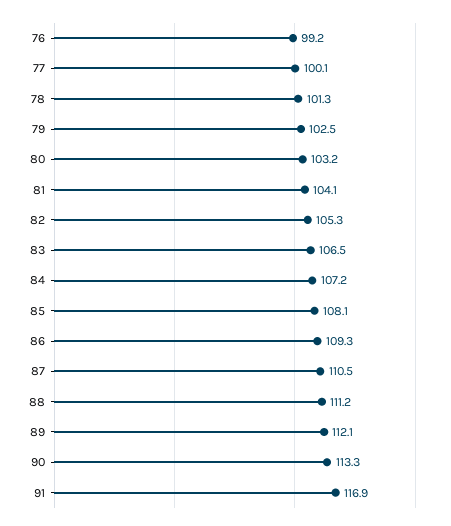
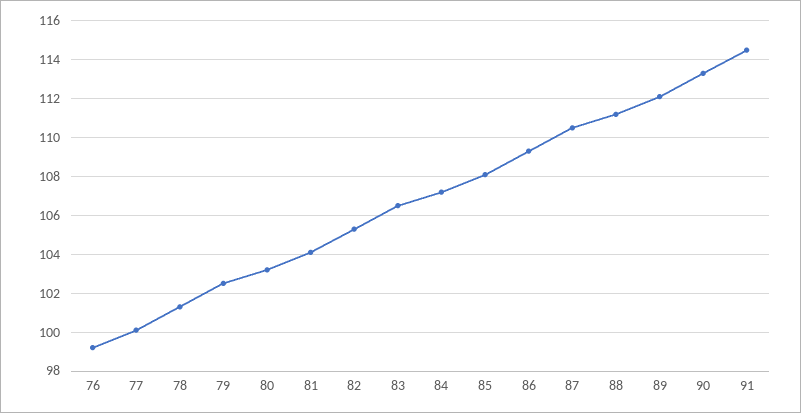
91: 116.9 -> 114.5

